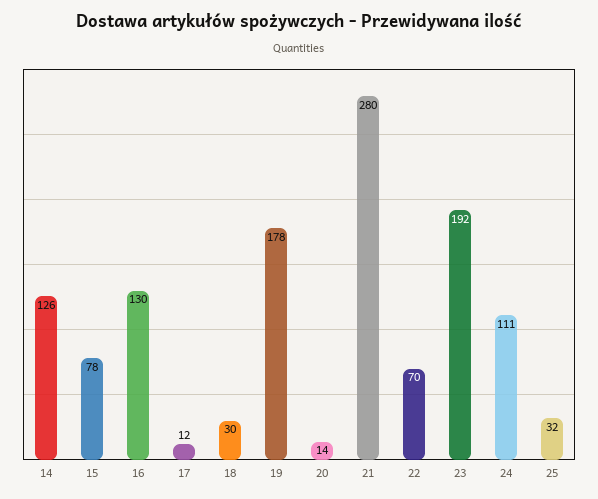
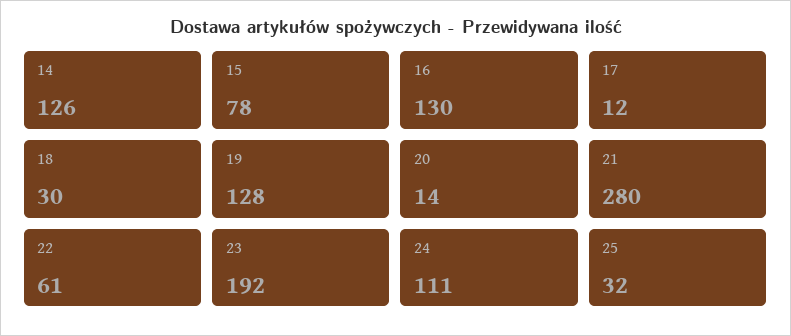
19: 178 -> 128
22: 70 -> 61

